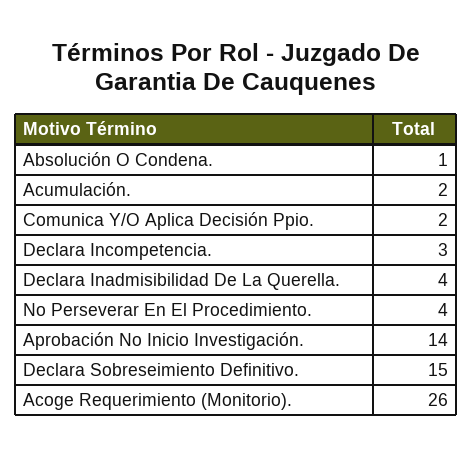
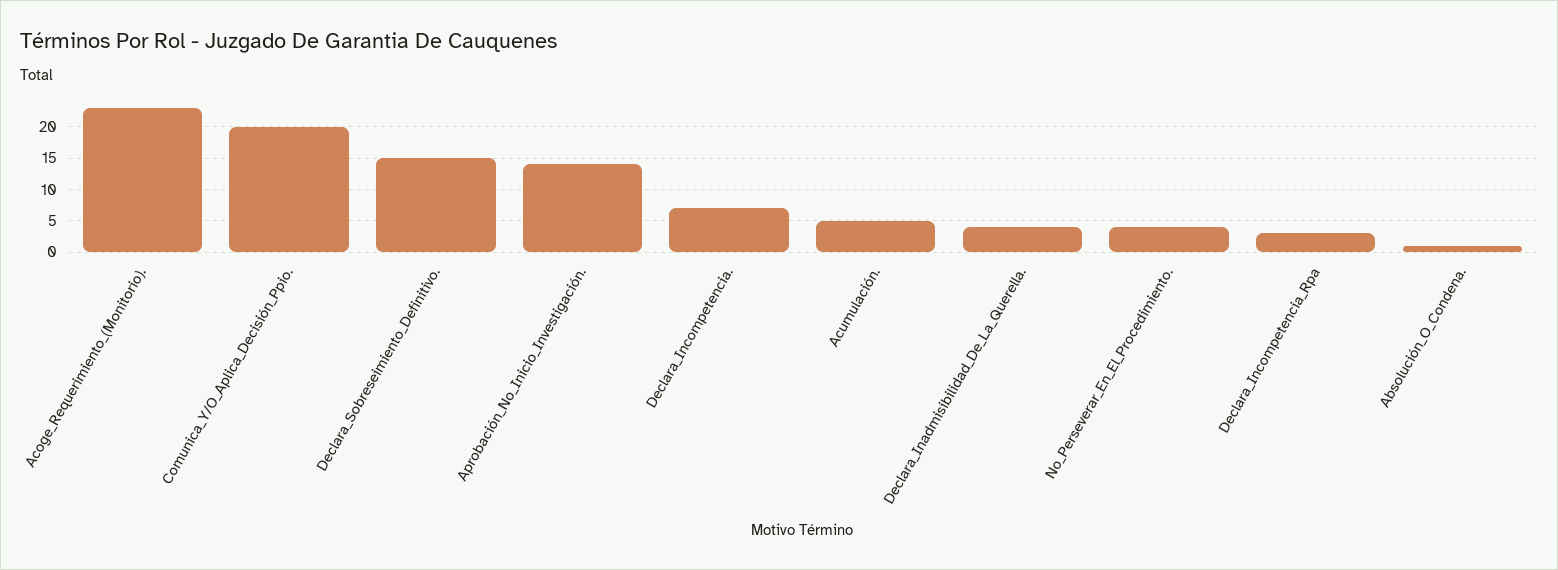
Acumulación.: 2 -> 5
Comunica Y/O Aplica Decisión Ppio.: 2 -> 20
Declara Incompetencia.: 3 -> 7
Acoge Requerimiento (Monitorio).: 26 -> 23
Declara_Incompetencia_Rpa: none -> 3

